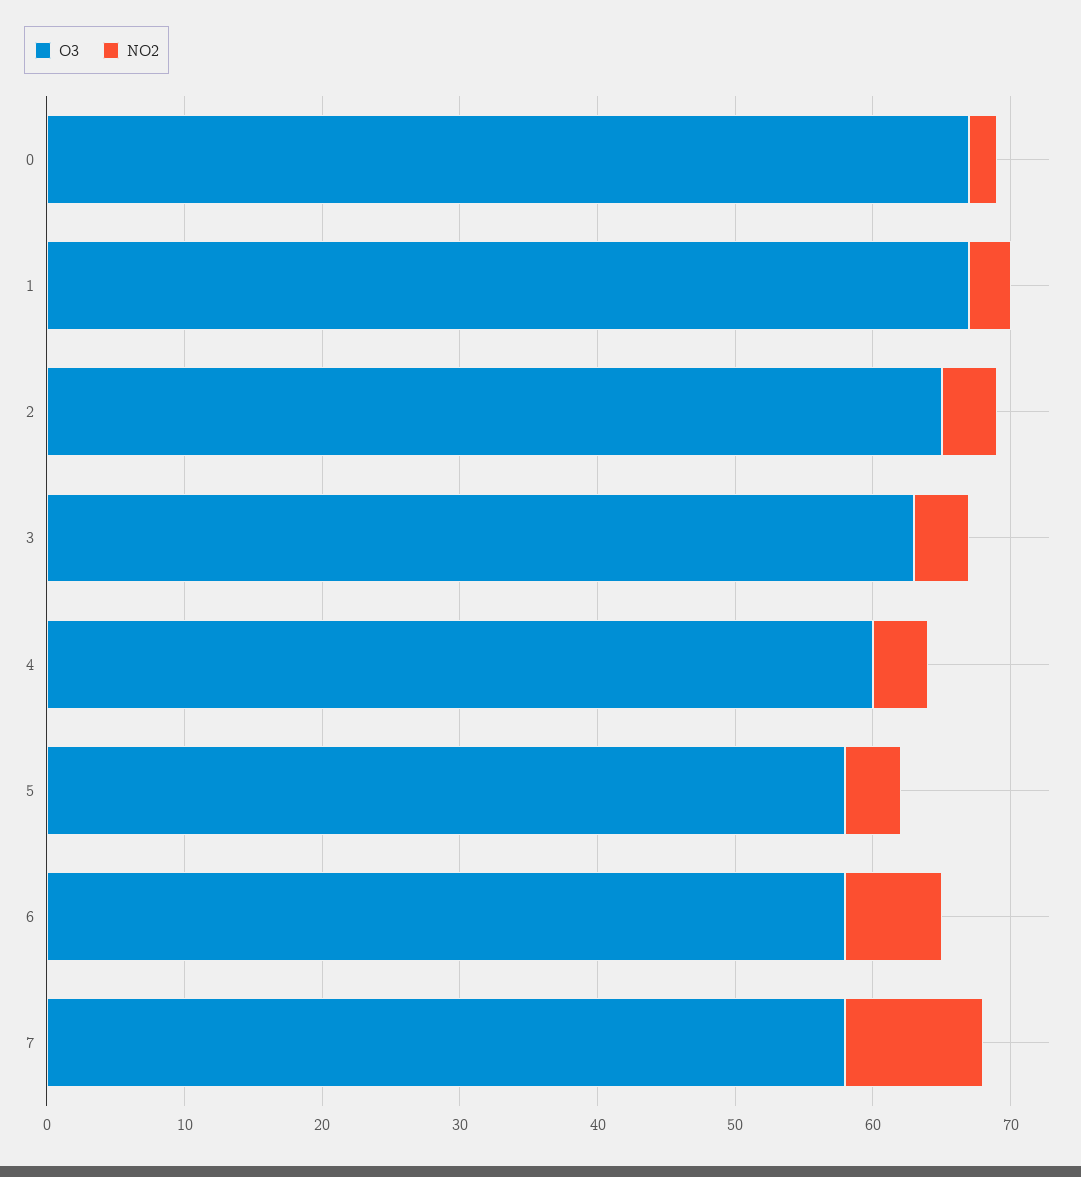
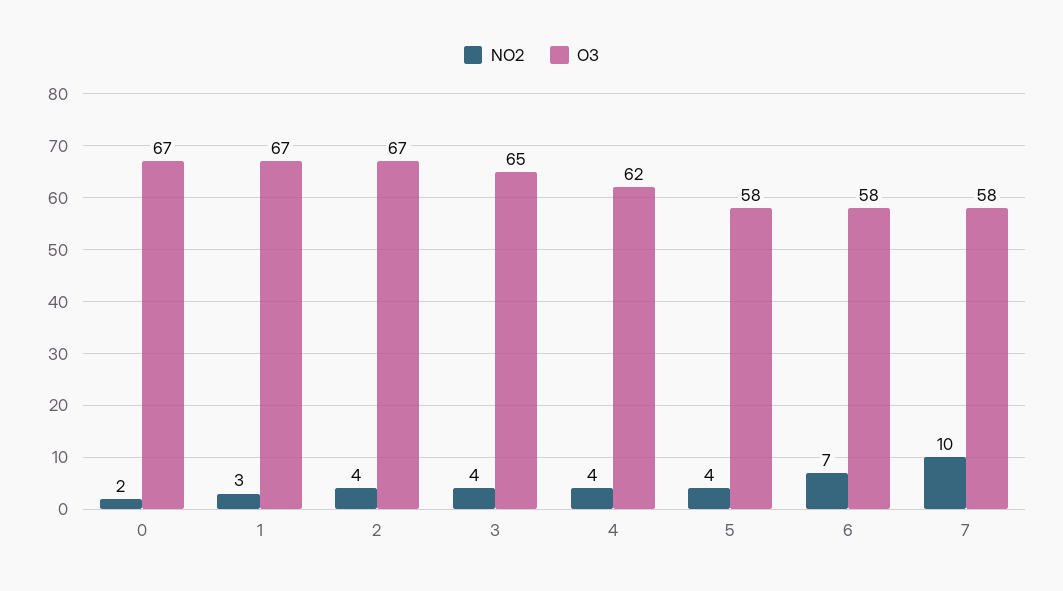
O3, 2: 65 -> 67
O3, 3: 63 -> 65
O3, 4: 60 -> 62

